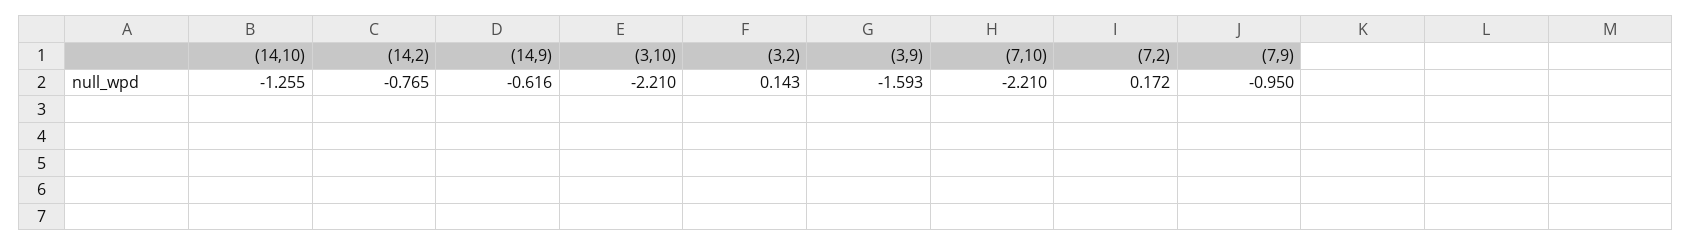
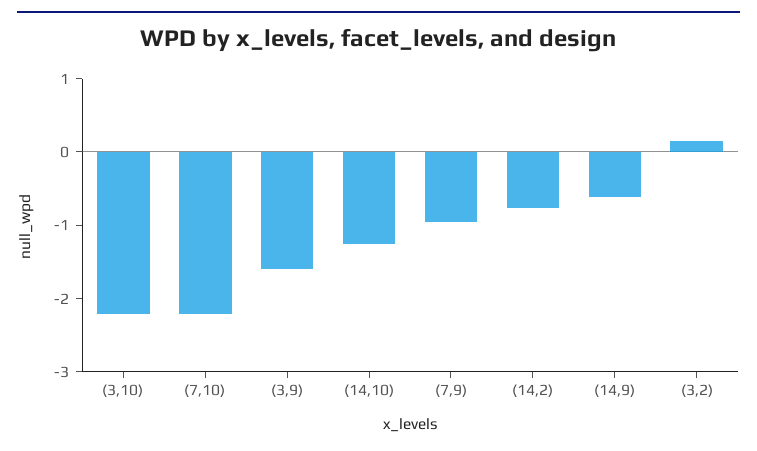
(7,2): 0.172 -> none

